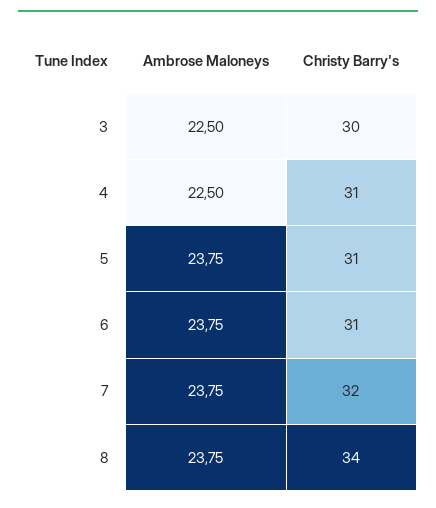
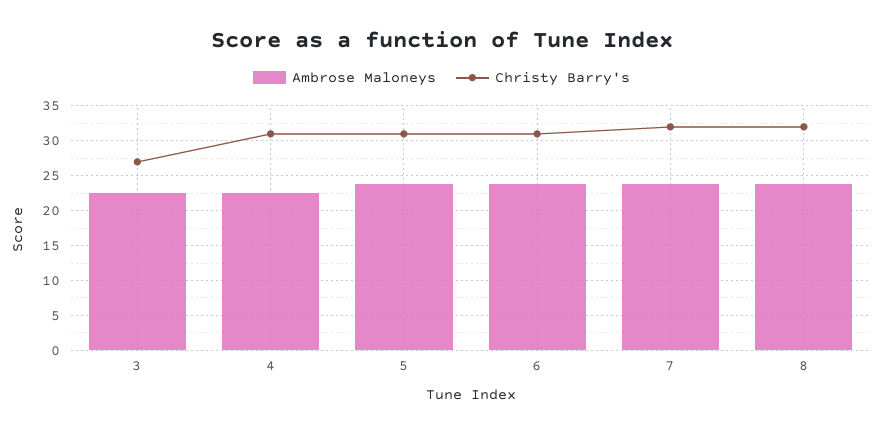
Christy Barry's, 3: 30 -> 27
Christy Barry's, 8: 34 -> 32

